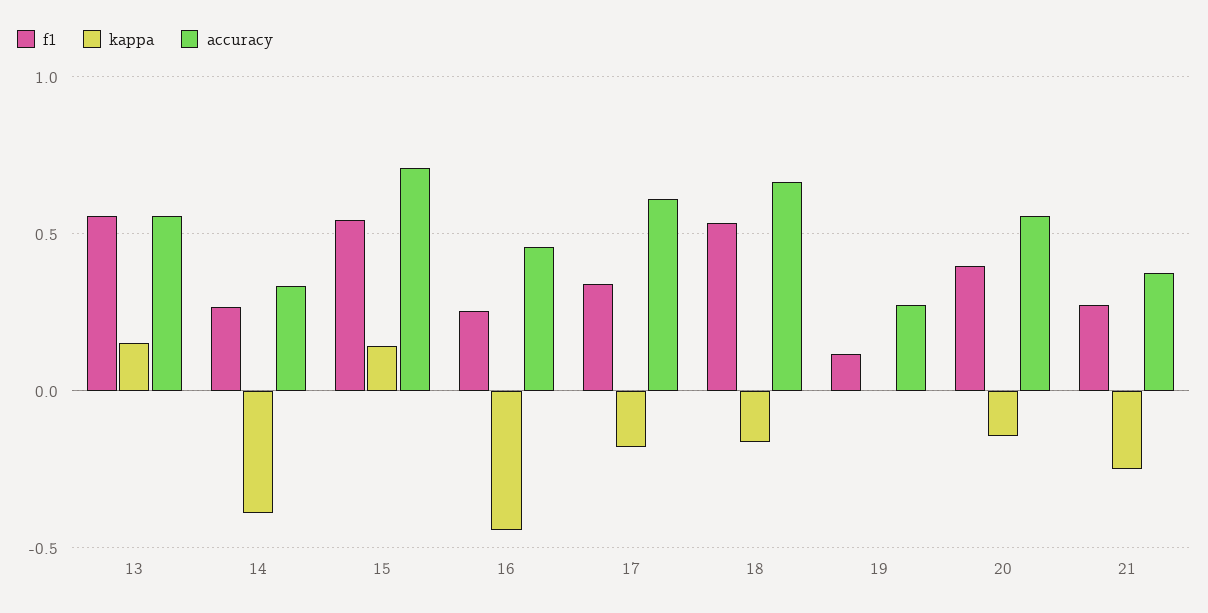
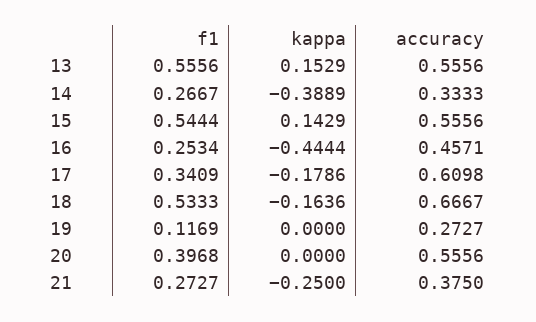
accuracy, 15: 0.7 -> 0.5556
kappa, 20: -0.15 -> 0

